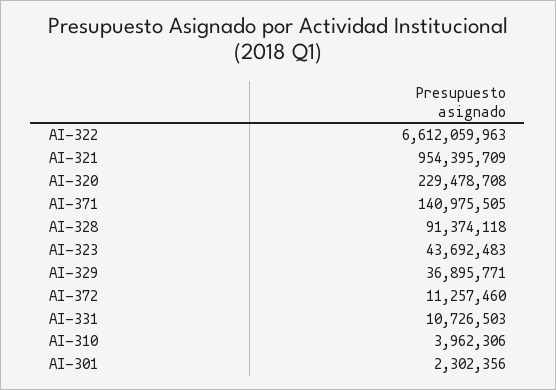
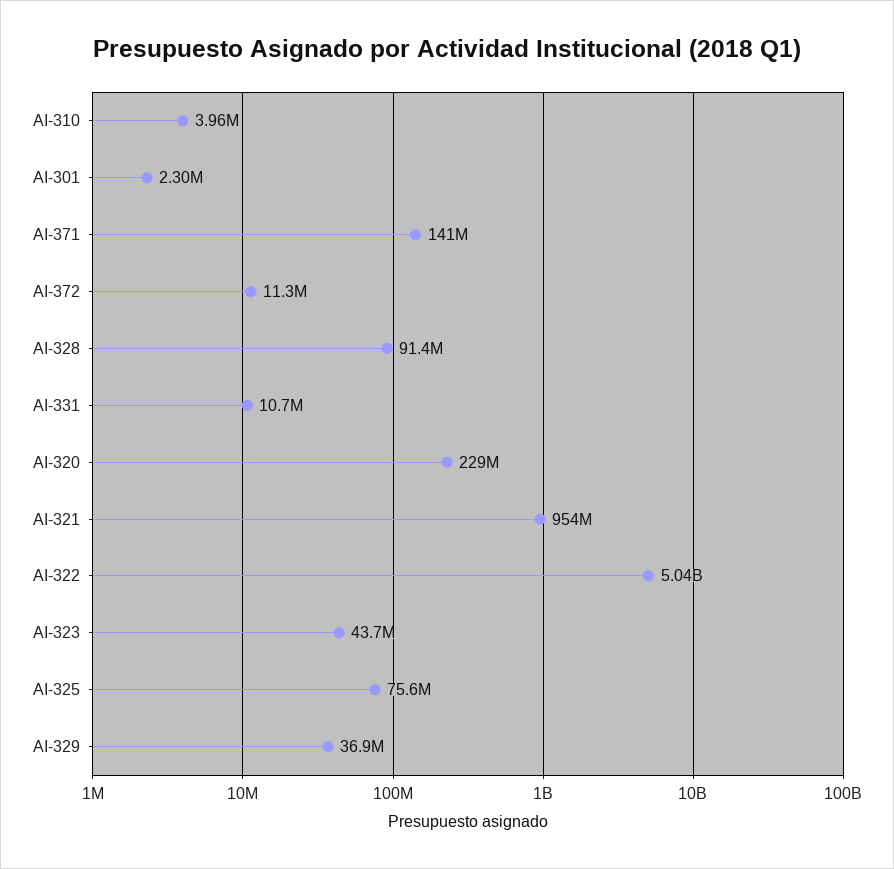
AI-322: 6612059963 -> 5040000000
AI-325: none -> 75600000

